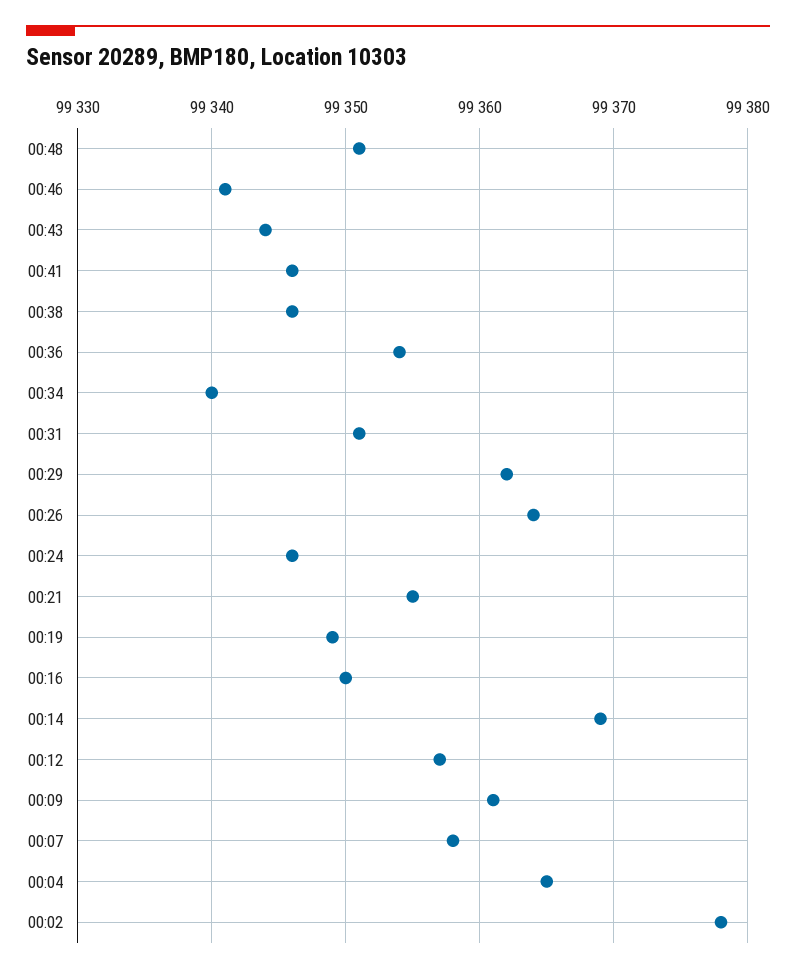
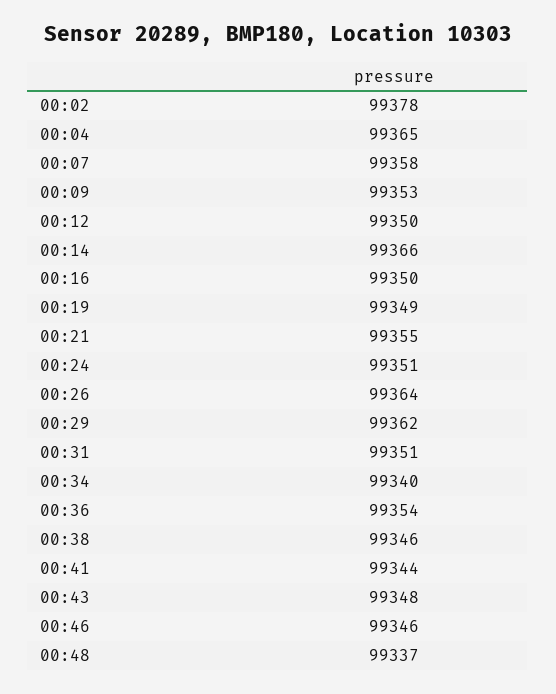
00:48: 99351 -> 99337
00:46: 99341 -> 99346
00:43: 99344 -> 99348
00:41: 99346 -> 99344
00:24: 99346 -> 99351
00:14: 99369 -> 99366
00:12: 99357 -> 99350
00:09: 99361 -> 99353

